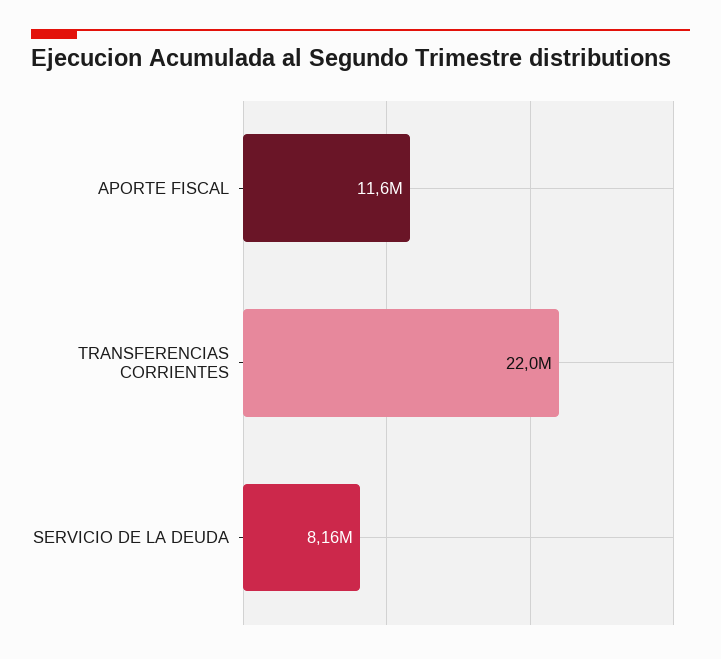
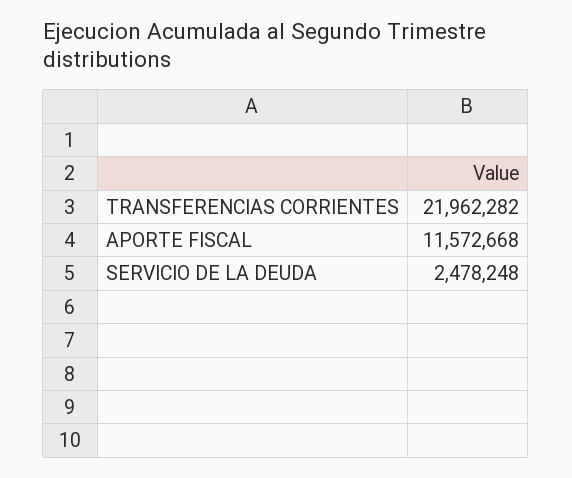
SERVICIO DE LA DEUDA: 8160000 -> 2478248

